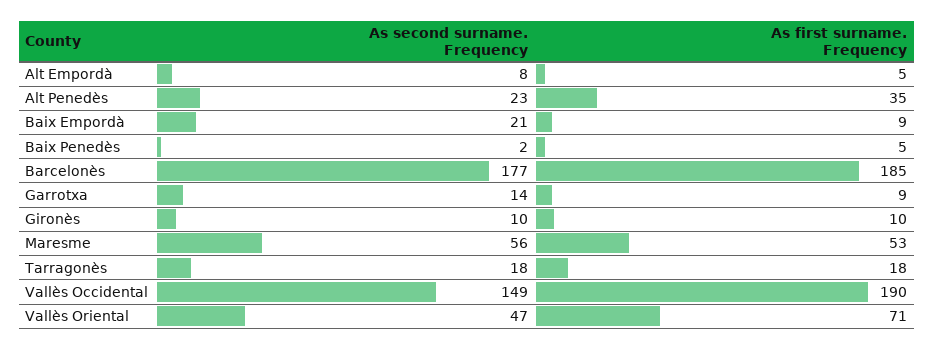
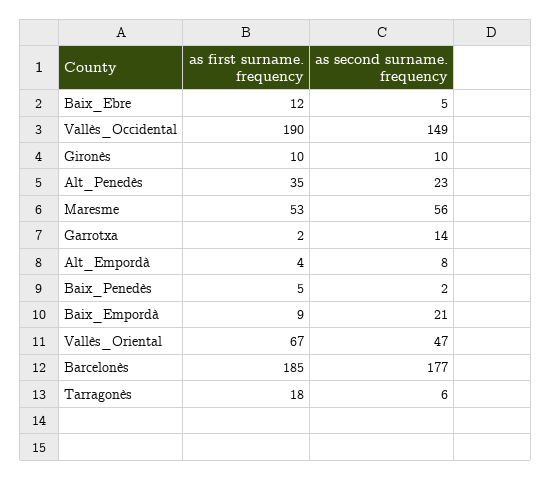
As first surname. Frequency, Alt Empordà: 5 -> 4
As first surname. Frequency, Garrotxa: 9 -> 2
As second surname. Frequency, Tarragonès: 18 -> 6
As first surname. Frequency, Vallès Oriental: 71 -> 67
As first surname. Frequency, Baix_Ebre: none -> 12
As second surname. Frequency, Baix_Ebre: none -> 5

